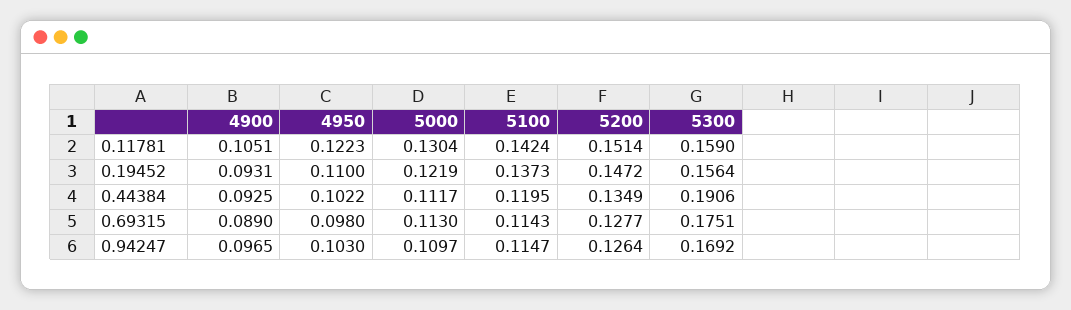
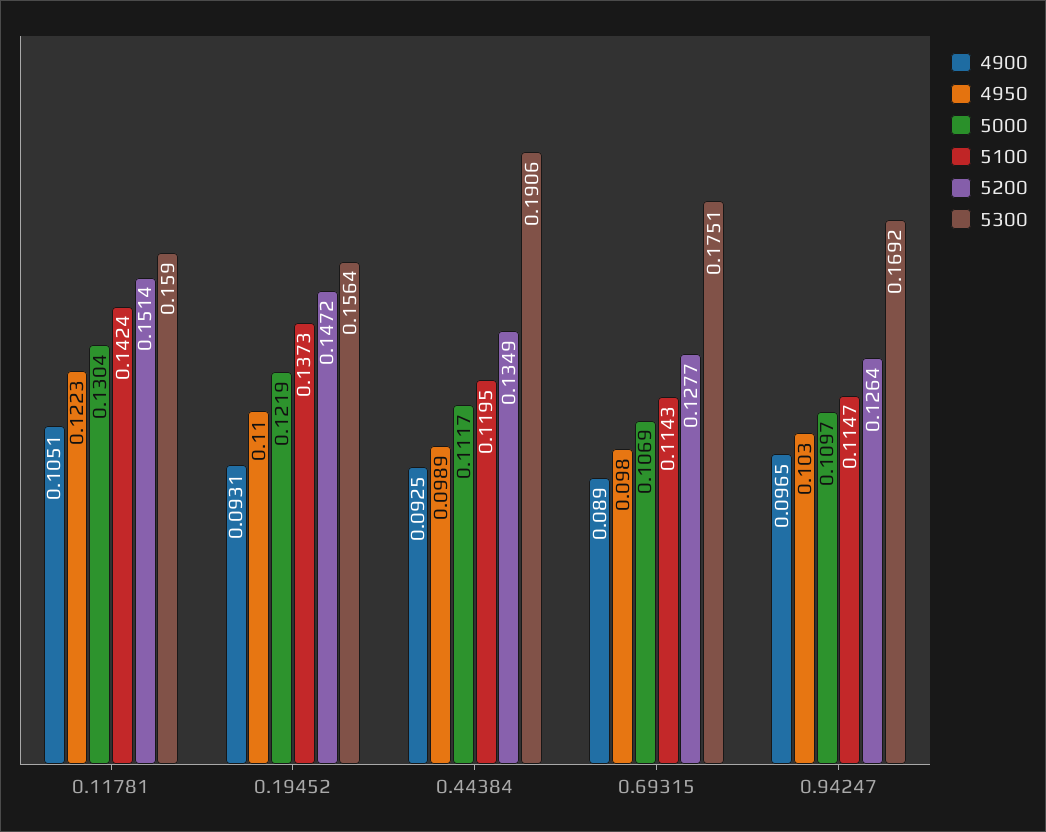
4950, 0.44384: 0.1022 -> 0.0989
5000, 0.69315: 0.113 -> 0.1069

